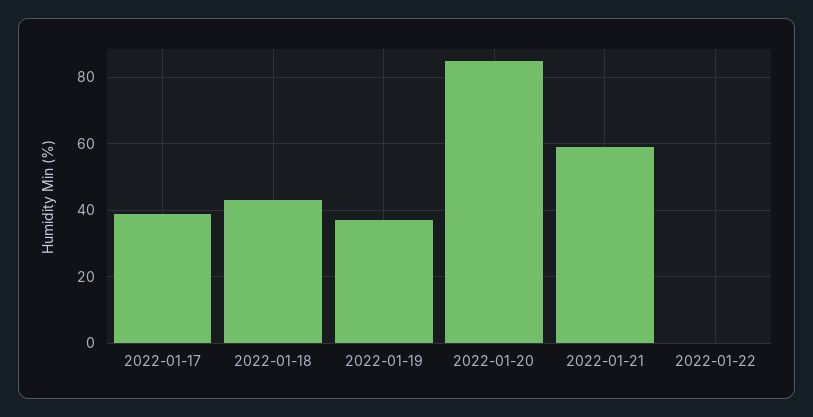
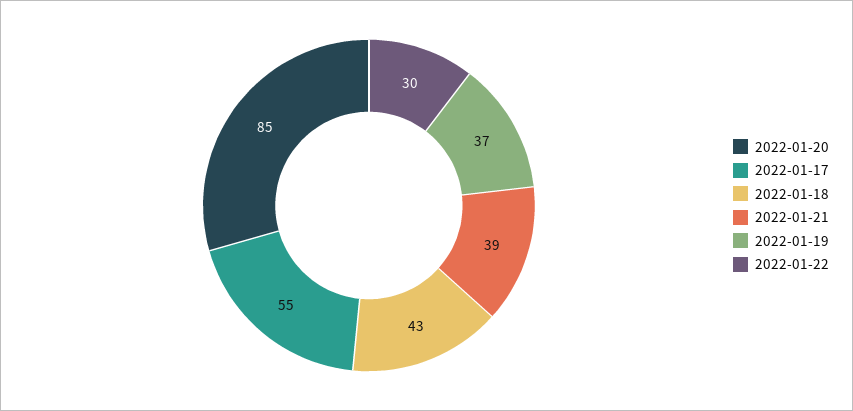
2022-01-17: 40 -> 55
2022-01-21: 60 -> 39
2022-01-22: 0 -> 30

